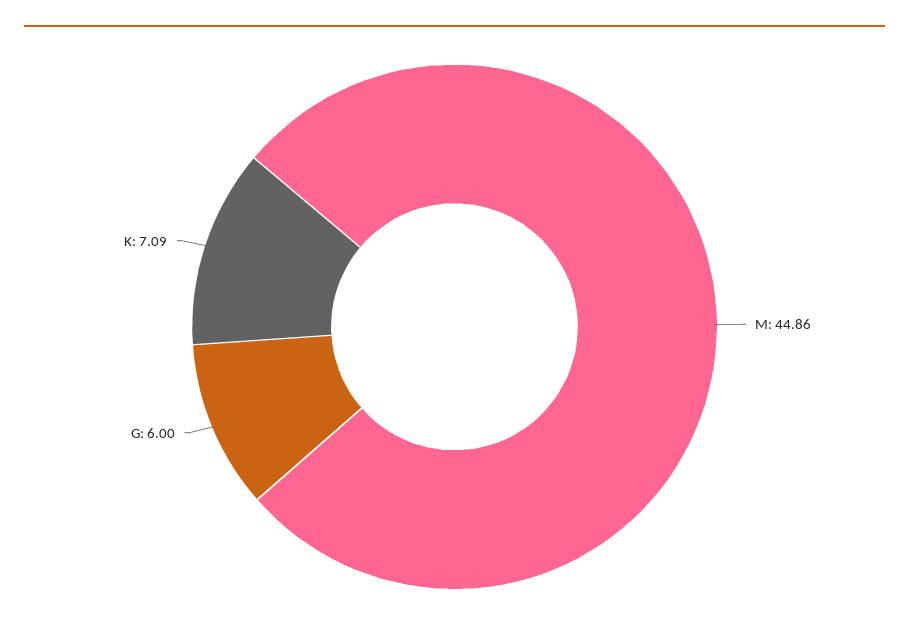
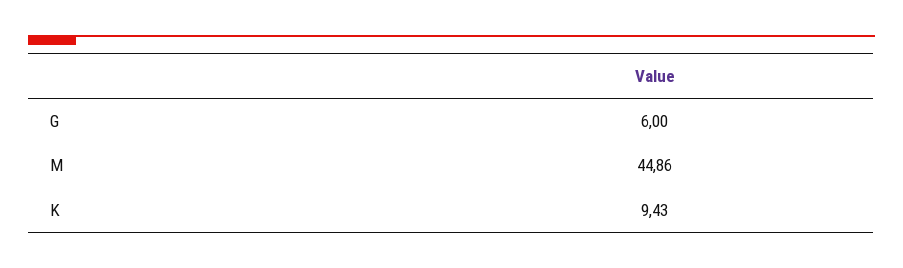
K: 7.09 -> 9.43

